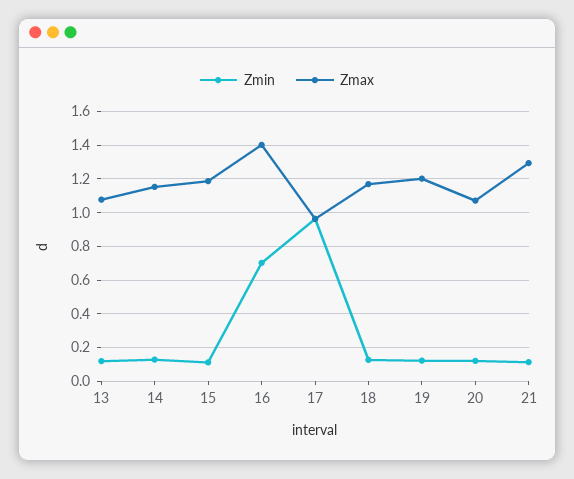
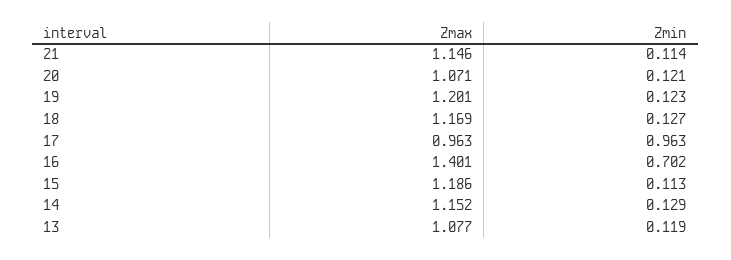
Zmax, 21: 1.3 -> 1.146

